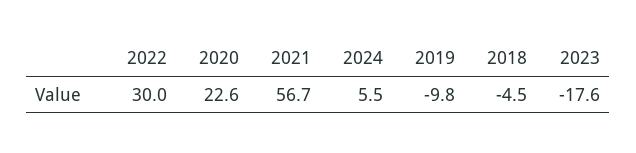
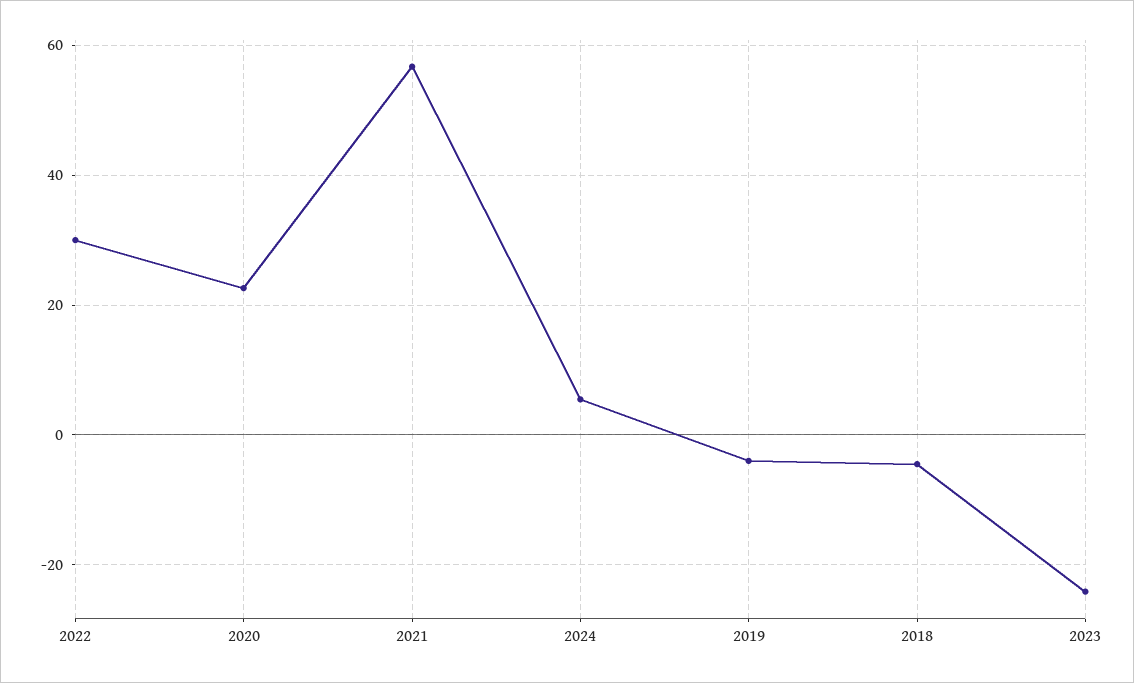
2019: -9.8 -> -4
2023: -17.6 -> -24

